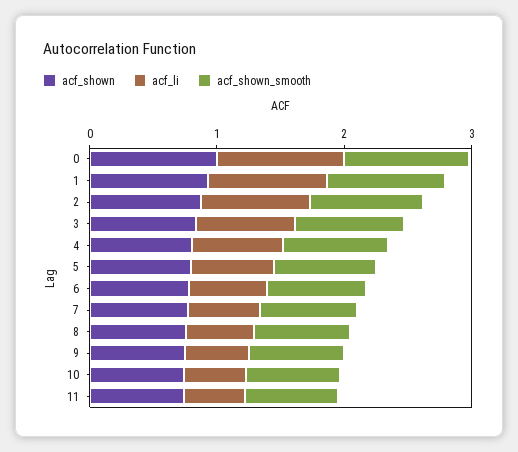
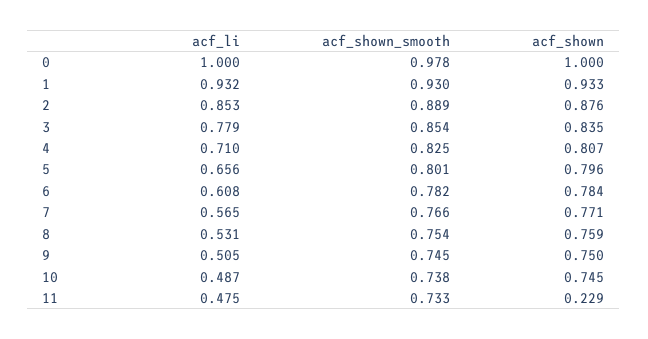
acf_shown, 11: 0.8 -> 0.229

